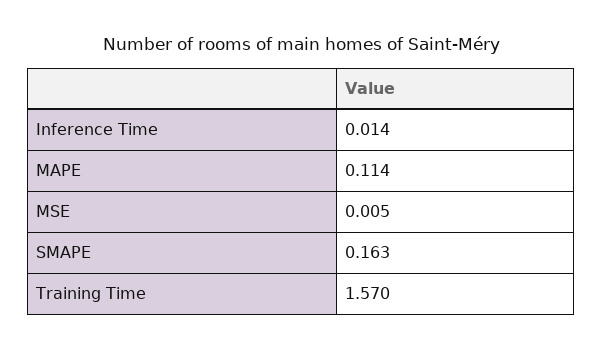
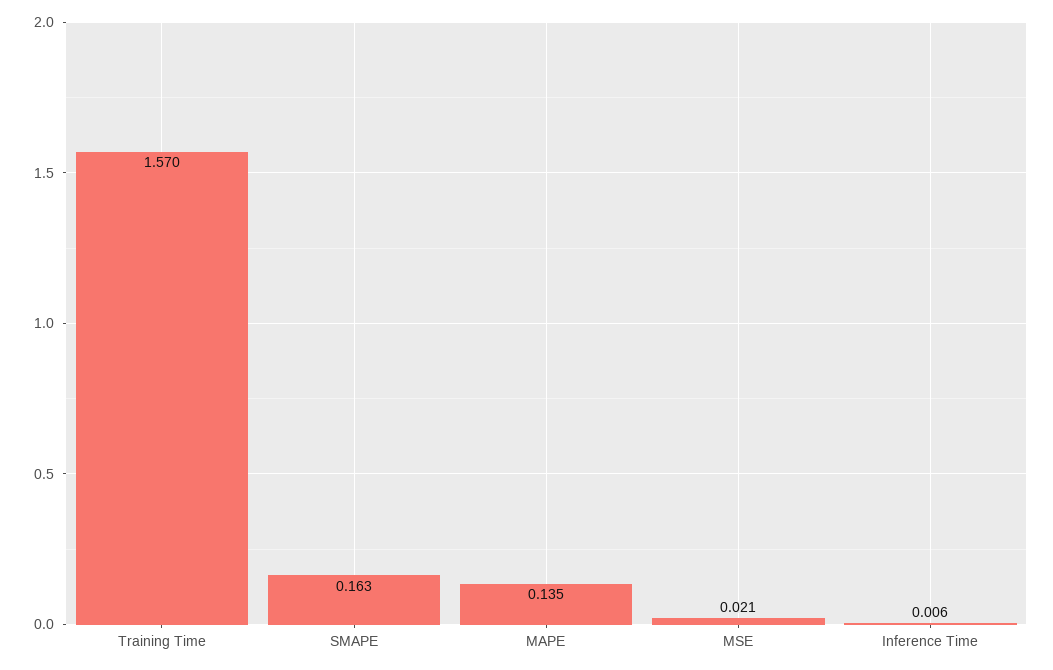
Inference Time: 0.014 -> 0.006
MAPE: 0.114 -> 0.135
MSE: 0.005 -> 0.021

